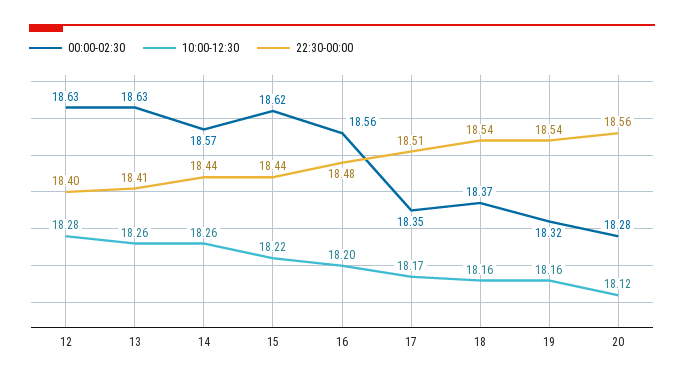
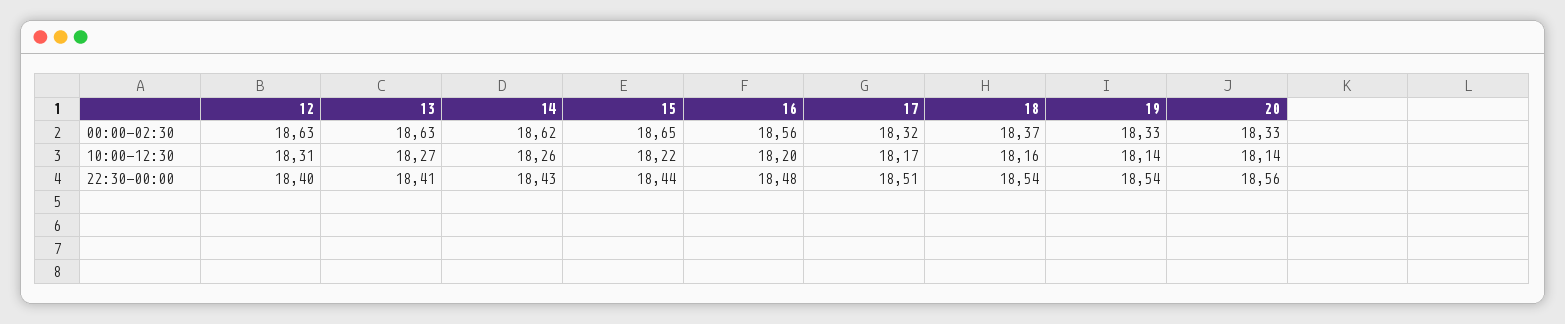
10:00-12:30, 12: 18.28 -> 18.31
10:00-12:30, 13: 18.26 -> 18.27
00:00-02:30, 14: 18.57 -> 18.62
22:30-00:00, 14: 18.44 -> 18.43
00:00-02:30, 15: 18.62 -> 18.65
00:00-02:30, 17: 18.35 -> 18.32
00:00-02:30, 19: 18.32 -> 18.33
10:00-12:30, 19: 18.16 -> 18.14
00:00-02:30, 20: 18.28 -> 18.33
10:00-12:30, 20: 18.12 -> 18.14

